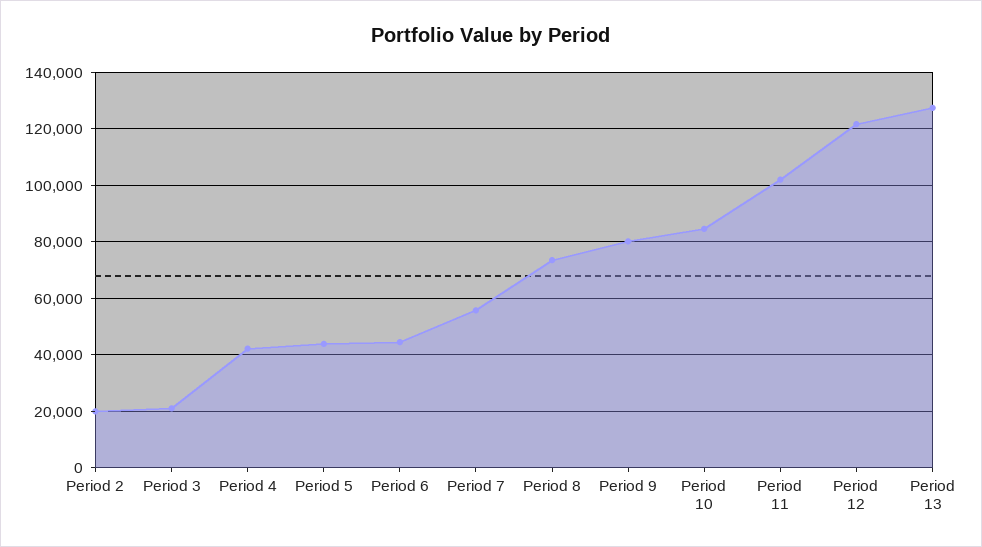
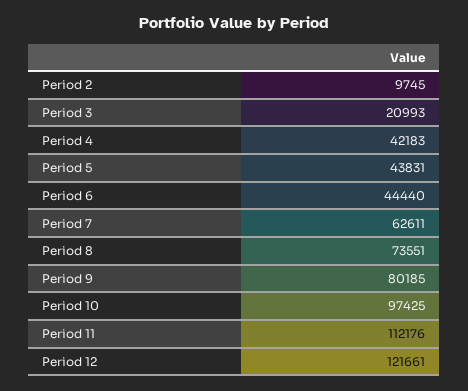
Period 2: 20000 -> 9745
Period 7: 55000 -> 62611
Period 10: 85000 -> 97425
Period 11: 102500 -> 112176
Period 13: 127500 -> none

